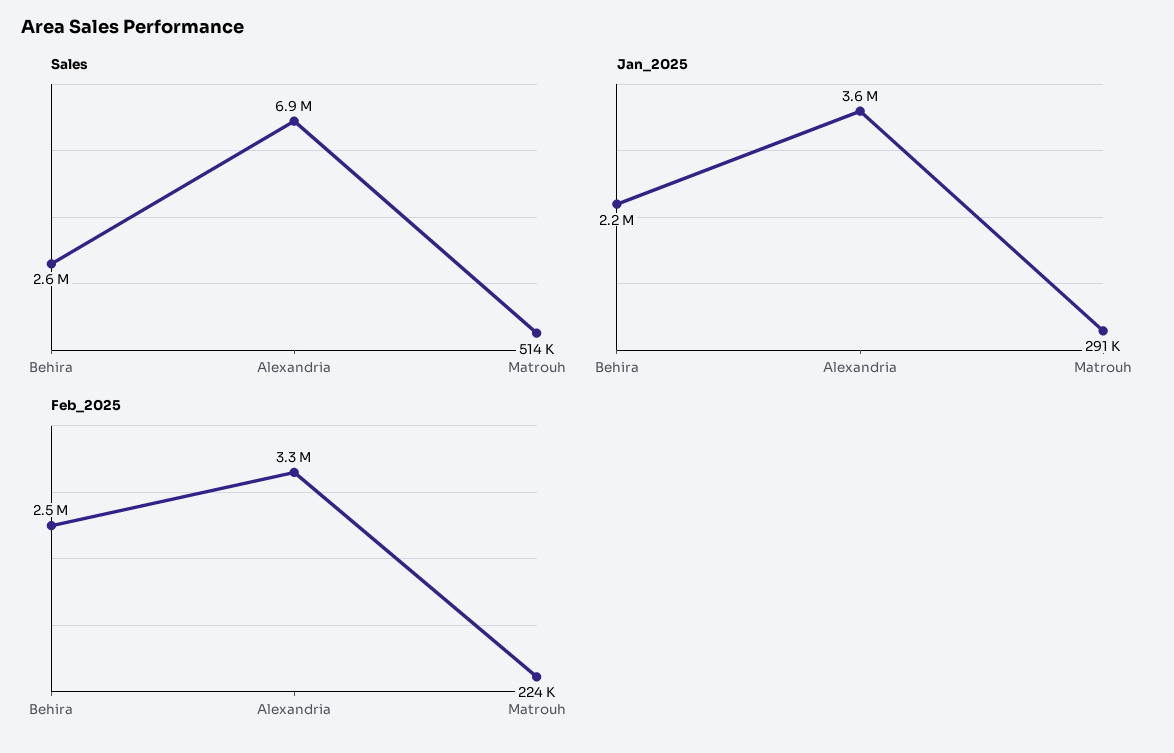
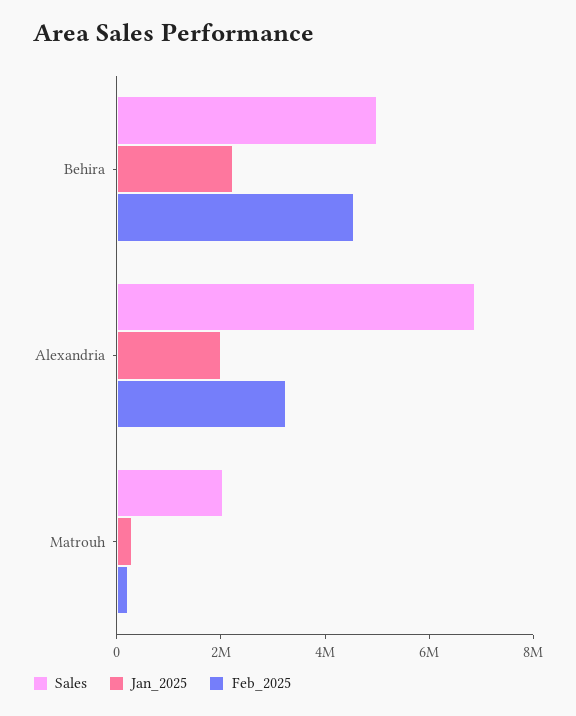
Sales, Behira: 2600000 -> 5000000
Sales, Matrouh: 514000 -> 2000000
Jan_2025, Alexandria: 3600000 -> 2000000
Feb_2025, Behira: 2500000 -> 4500000

